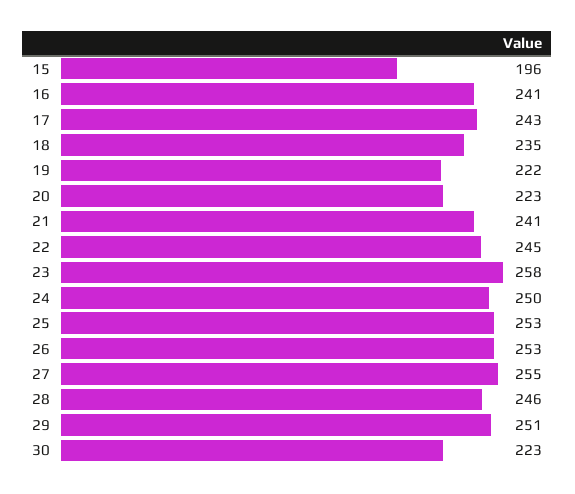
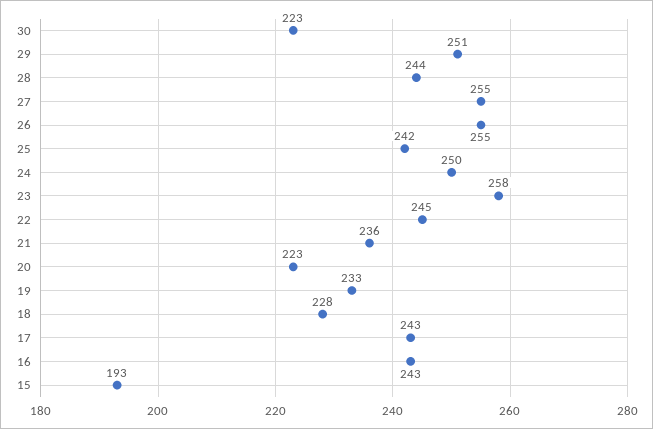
15: 196 -> 193
16: 241 -> 243
18: 235 -> 228
19: 222 -> 233
21: 241 -> 236
25: 253 -> 242
26: 253 -> 255
28: 246 -> 244

